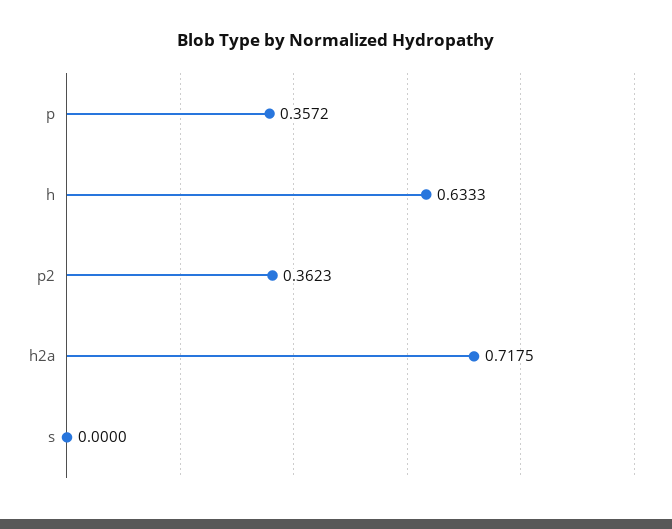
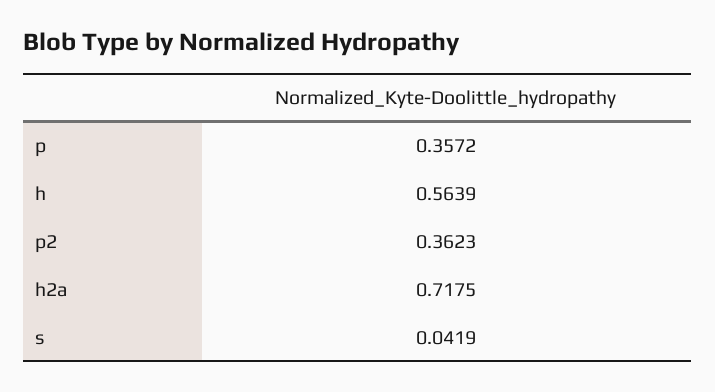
h: 0.6333 -> 0.5639
s: 0 -> 0.0419

